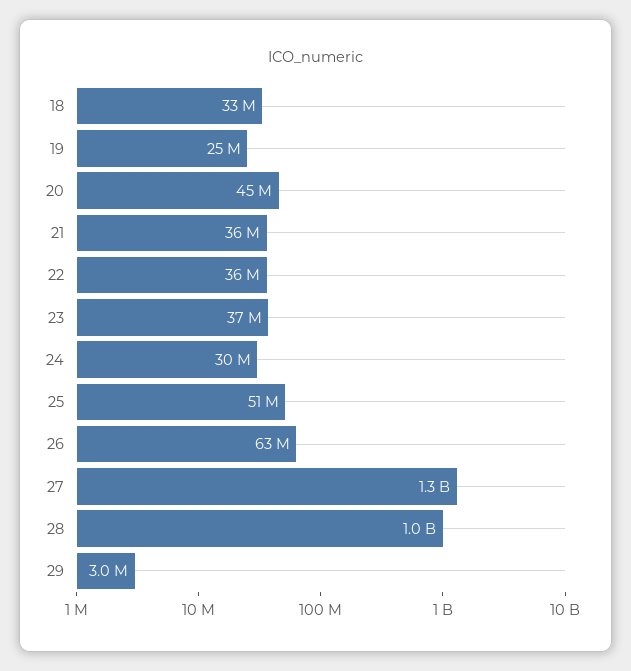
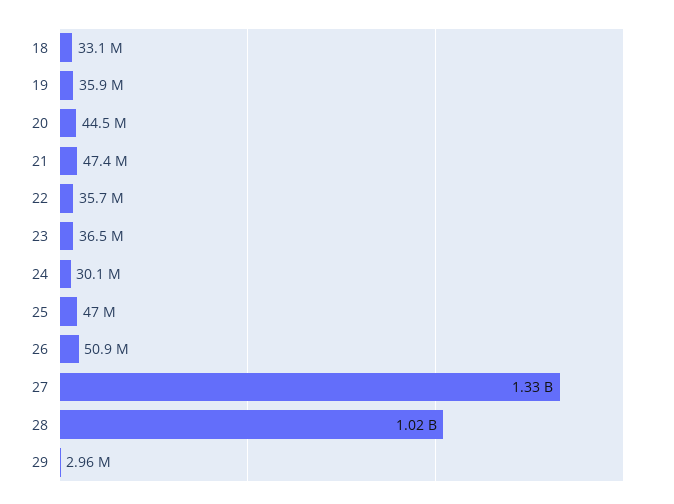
19: 25000000 -> 35900000
21: 36000000 -> 47400000
25: 51000000 -> 47000000
26: 63000000 -> 50900000

